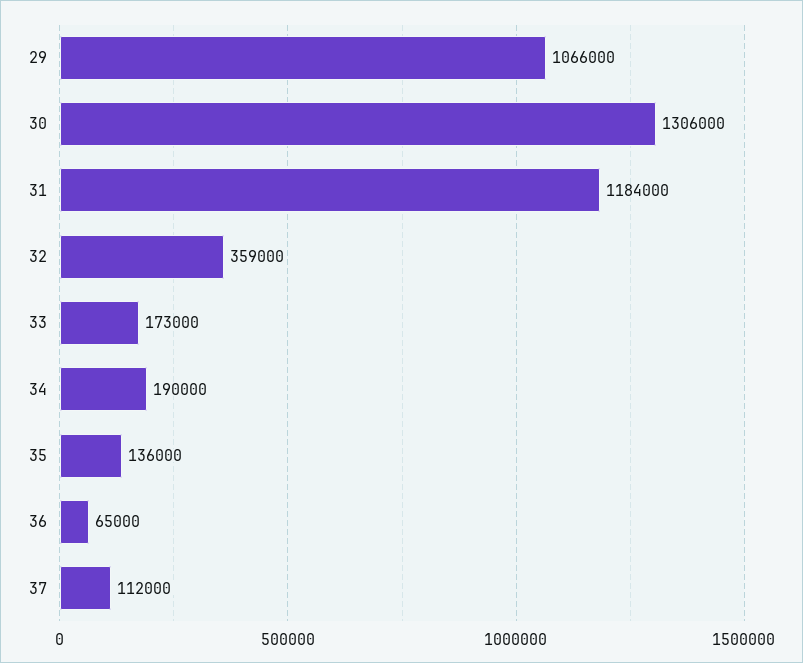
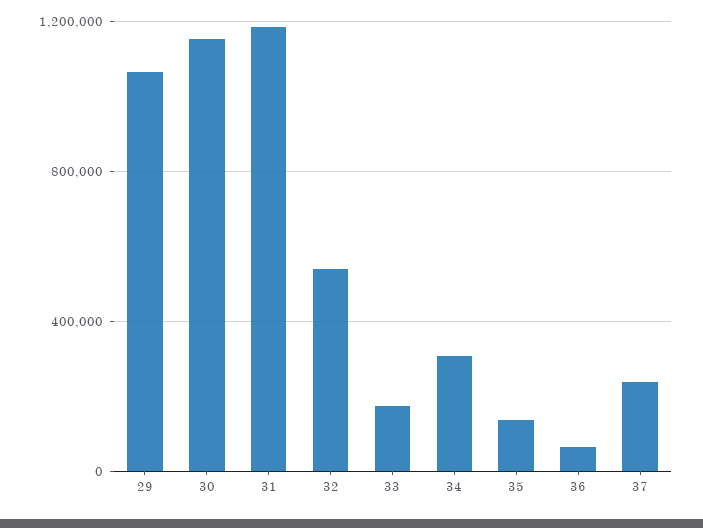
30: 1306000 -> 1150000
32: 359000 -> 550000
34: 190000 -> 300000
37: 112000 -> 250000

